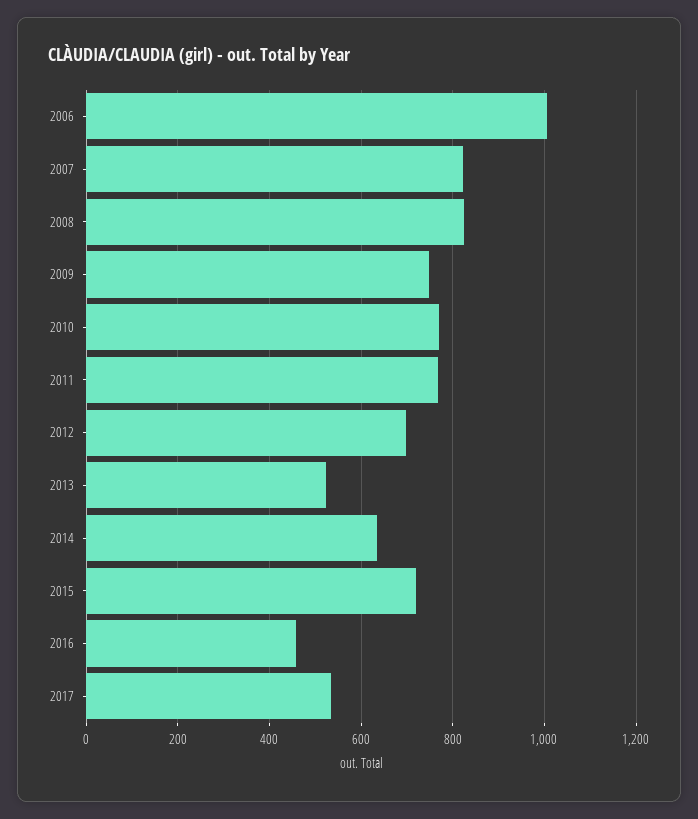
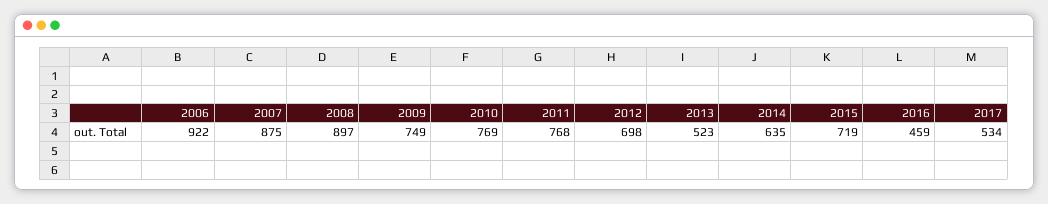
2006: 1000 -> 922
2007: 820 -> 875
2008: 820 -> 897

